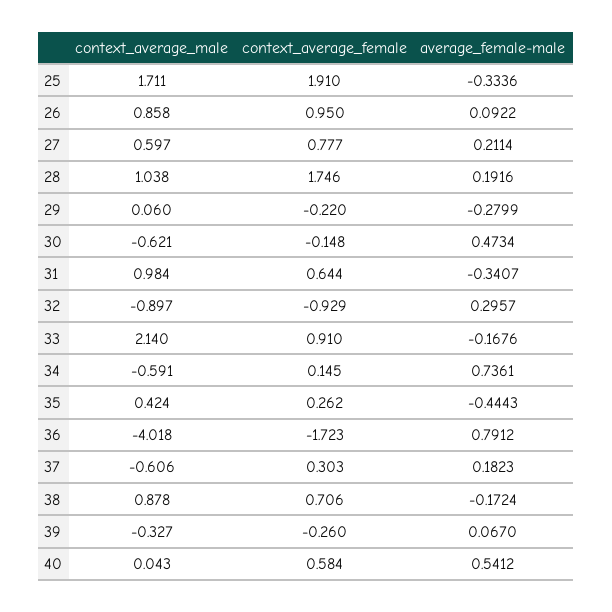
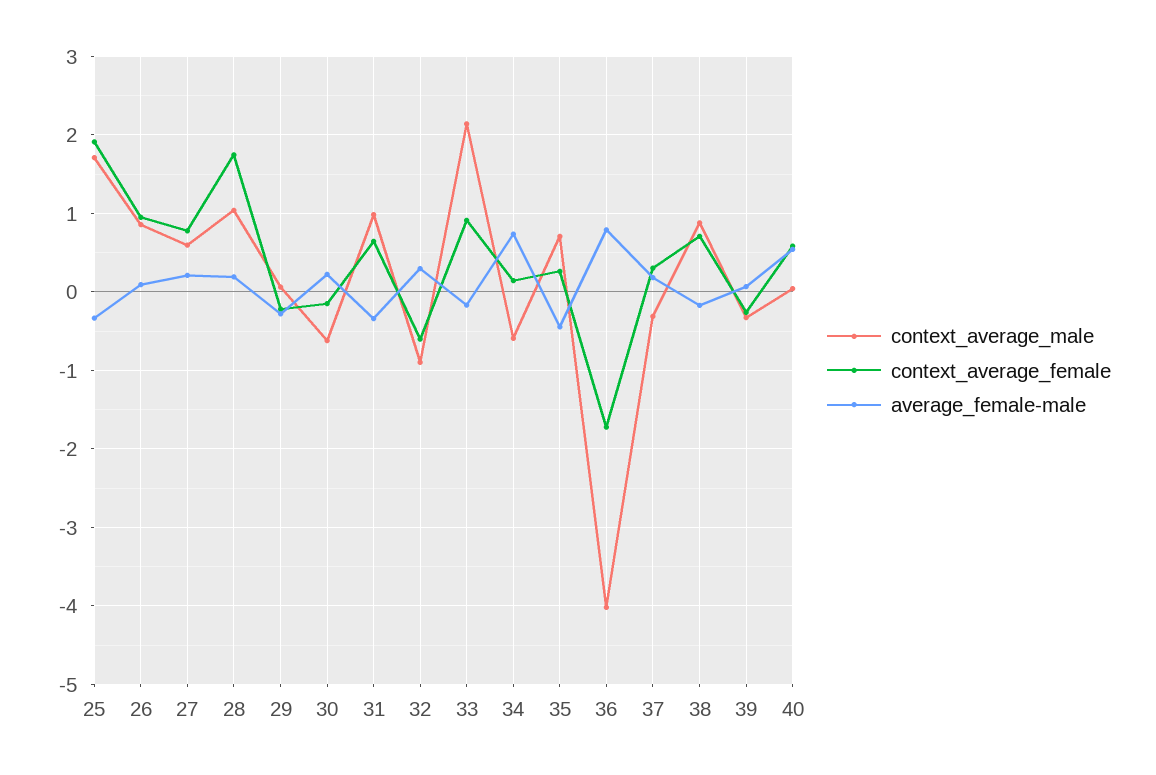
average_female-male, 30: 0.4734 -> 0.2
context_average_female, 32: -0.929 -> -0.6
context_average_male, 35: 0.424 -> 0.7
context_average_male, 37: -0.606 -> -0.3

